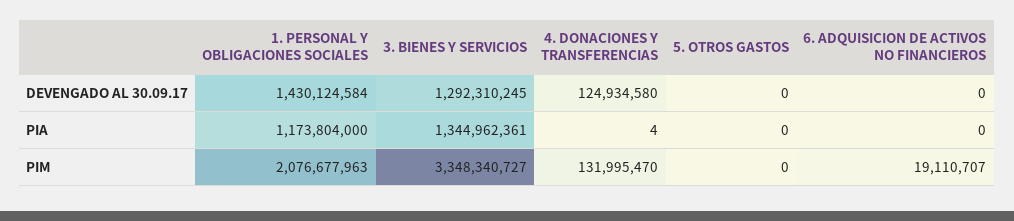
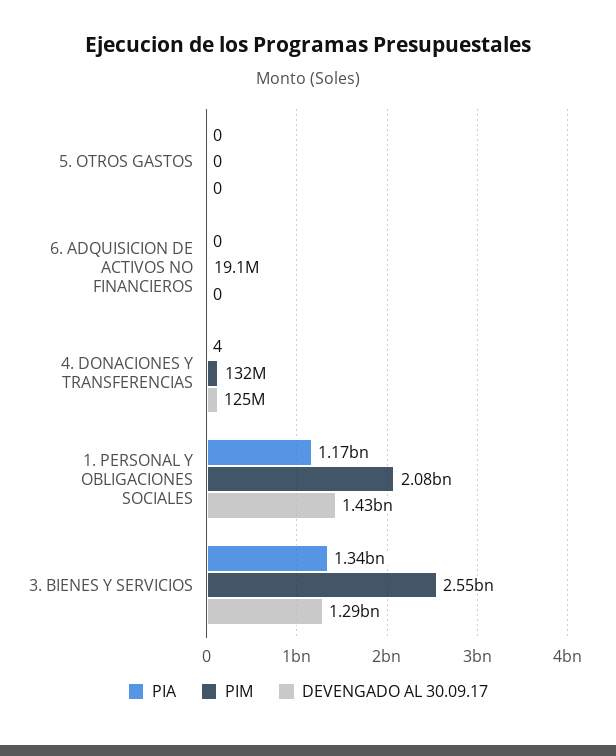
PIM, 3. BIENES Y SERVICIOS: 3348340727 -> 2550000000

